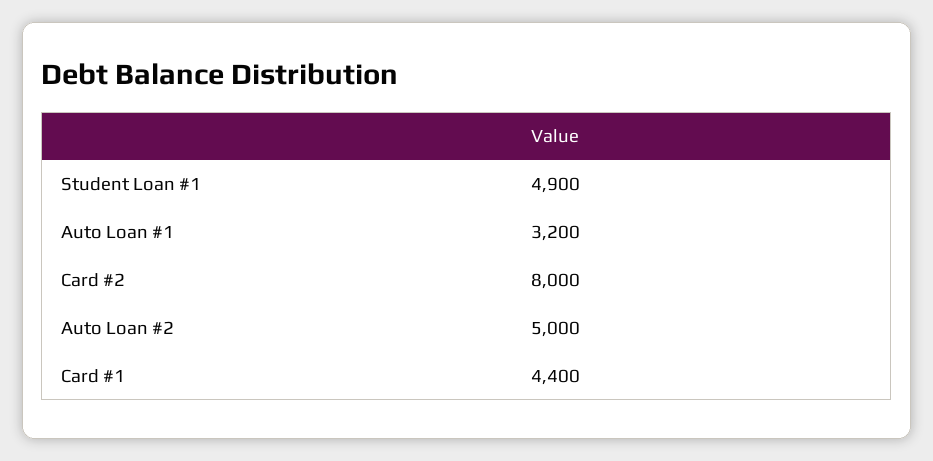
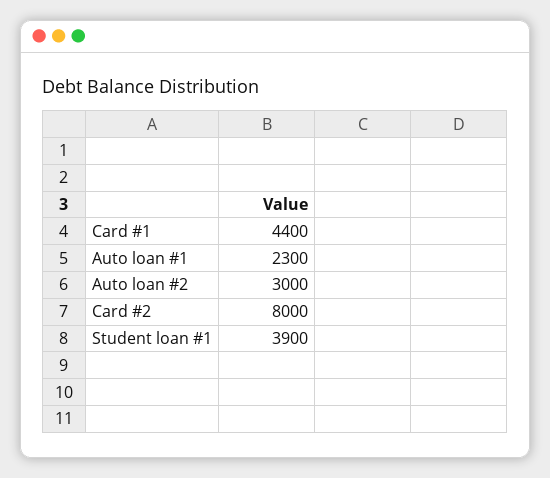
Student Loan #1: 4900 -> 3900
Auto Loan #1: 3200 -> 2300
Auto Loan #2: 5000 -> 3000

